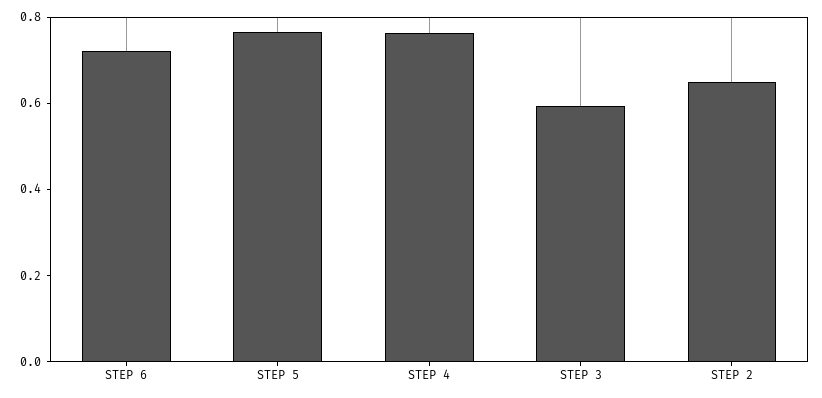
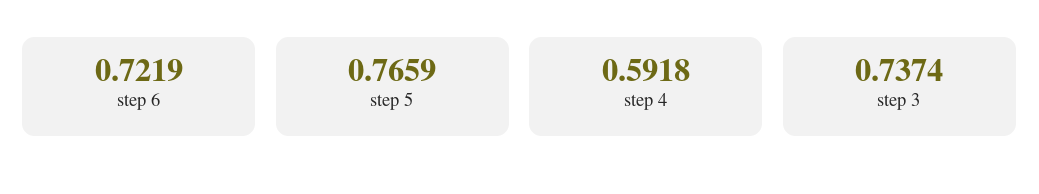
STEP 4: 0.75 -> 0.5918
STEP 3: 0.6 -> 0.7374
STEP 2: 0.65 -> none

